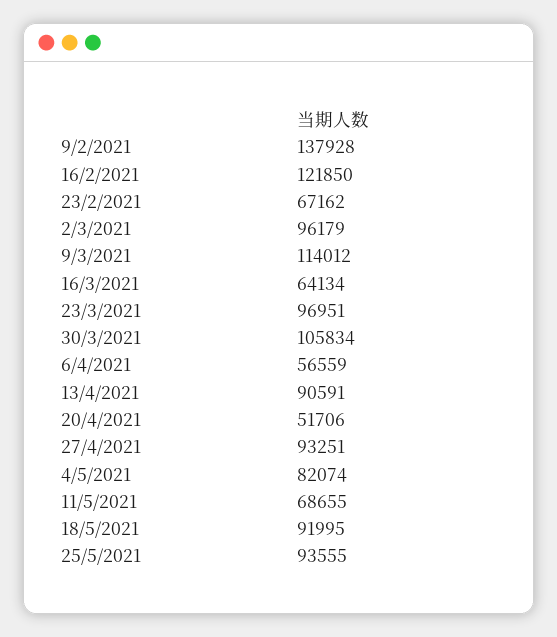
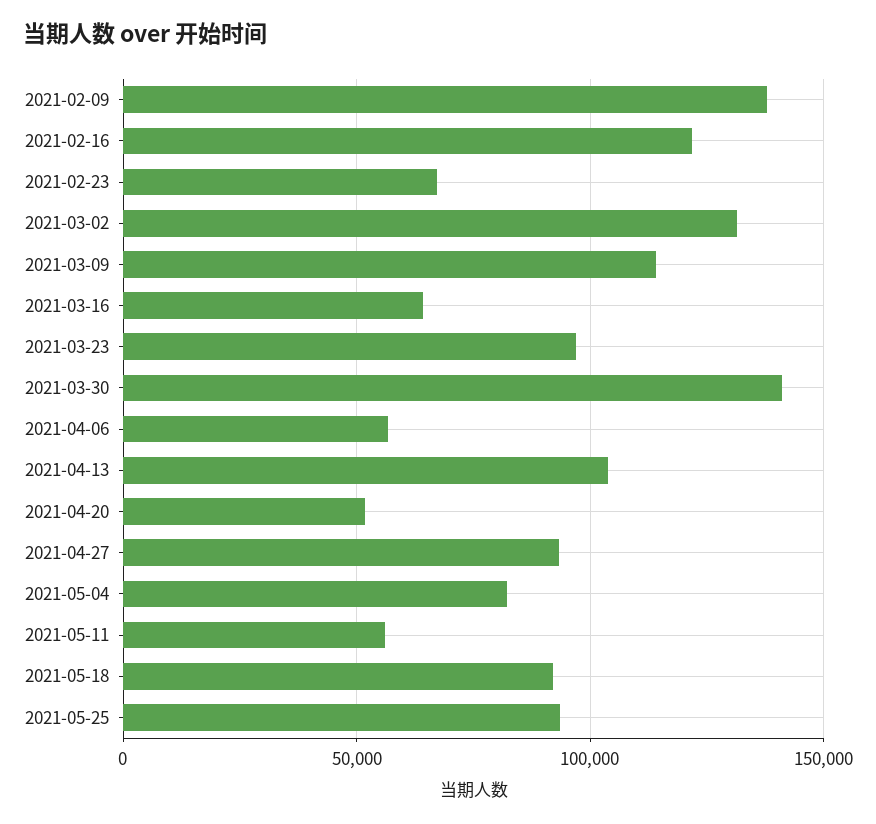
2/3/2021: 96179 -> 130000
30/3/2021: 105834 -> 140000
13/4/2021: 90591 -> 105000
11/5/2021: 68655 -> 55000

